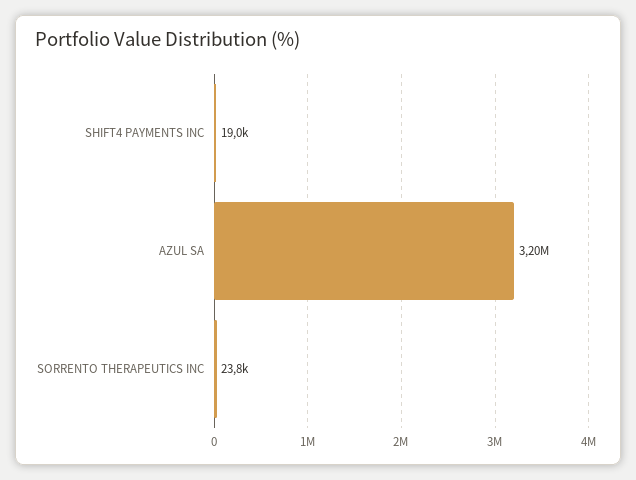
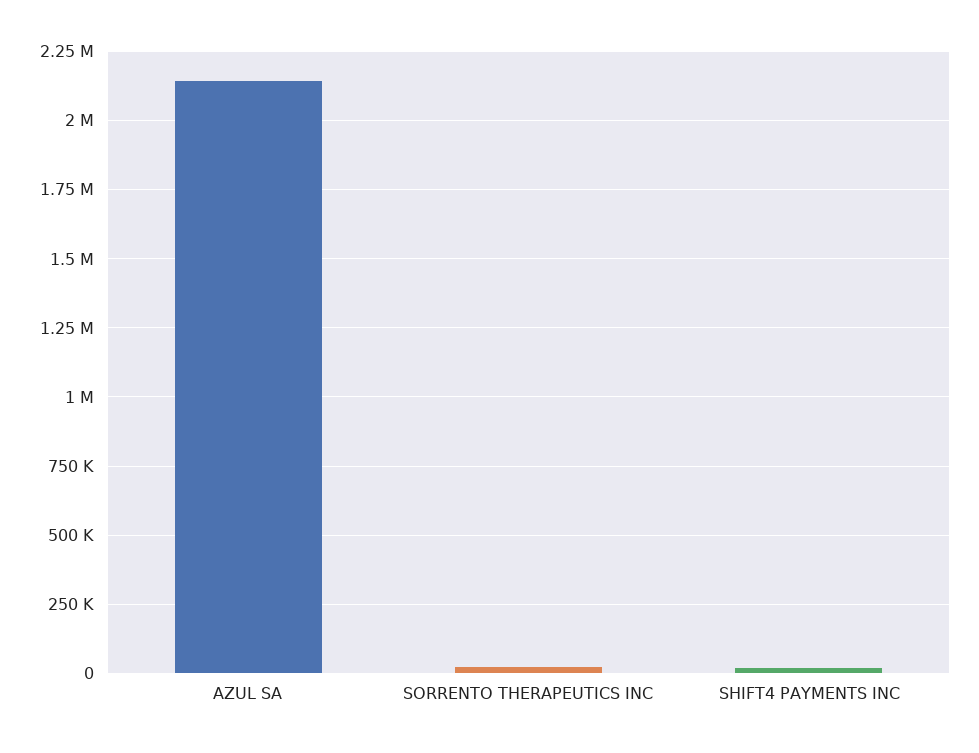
AZUL SA: 3200000 -> 2150000

